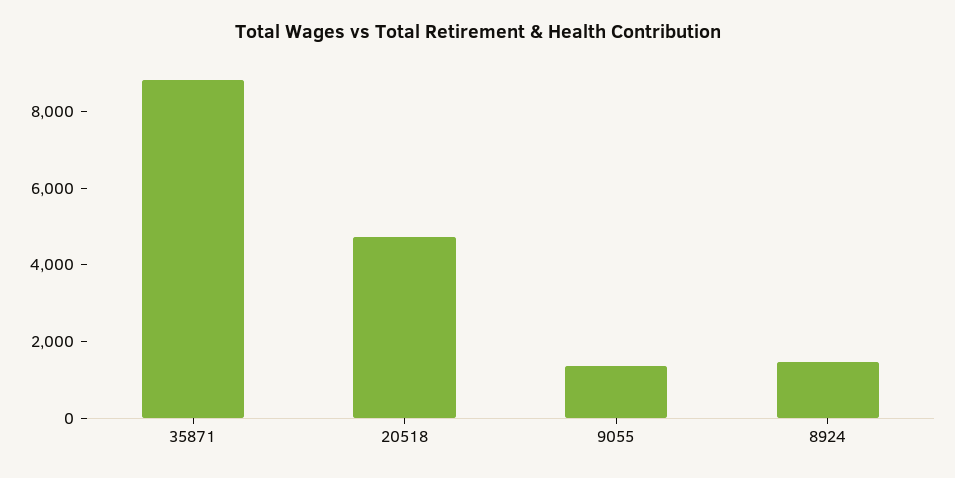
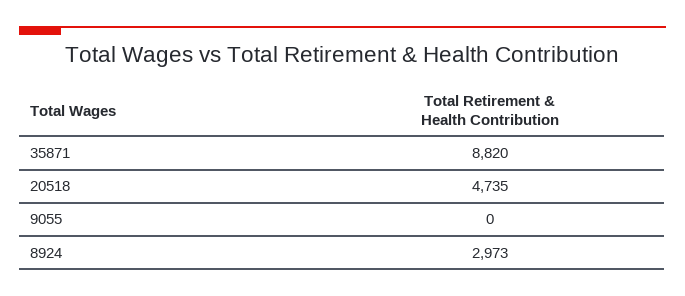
9055: 1500 -> 0
8924: 1500 -> 2973

